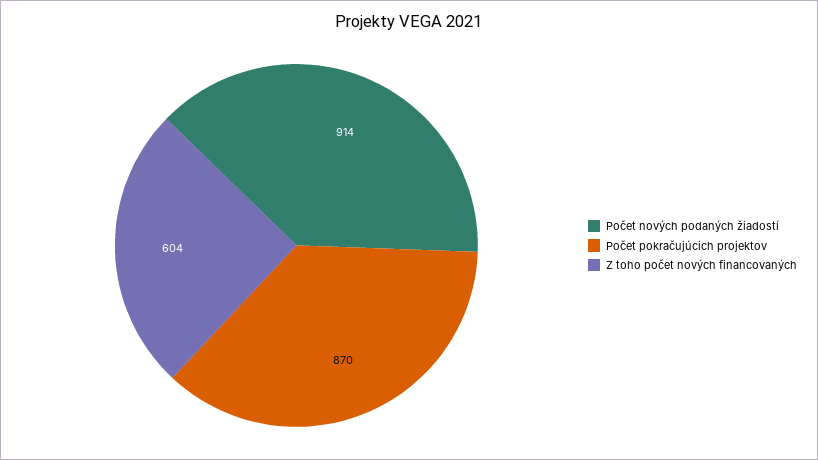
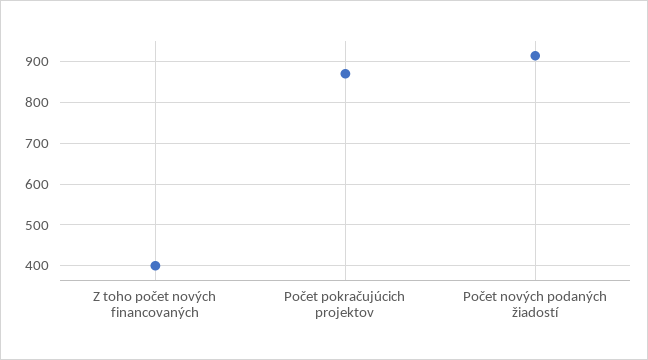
Z toho počet nových financovaných: 604 -> 400

